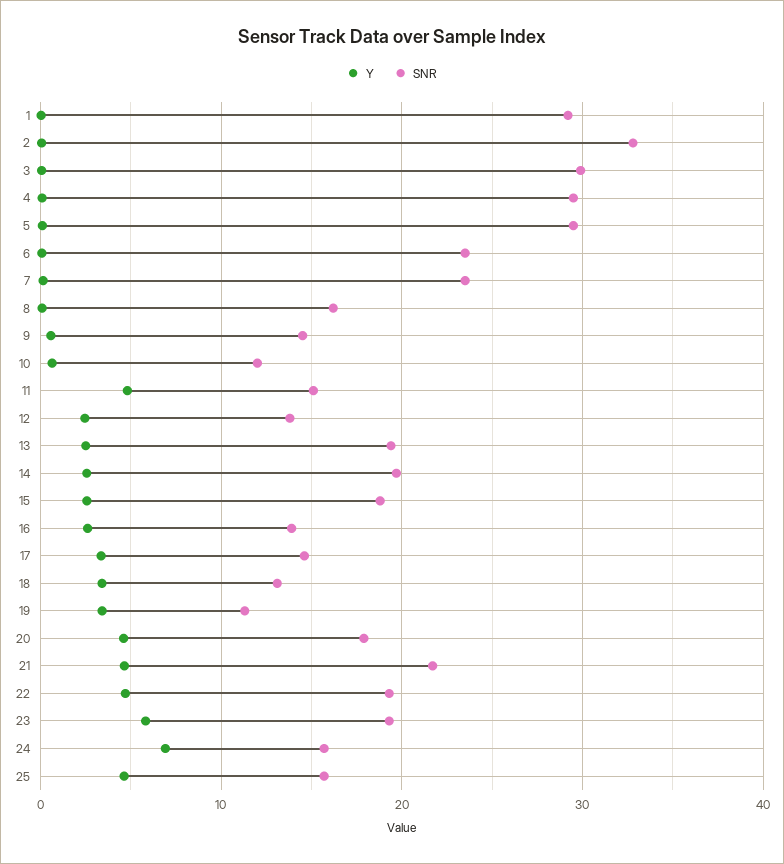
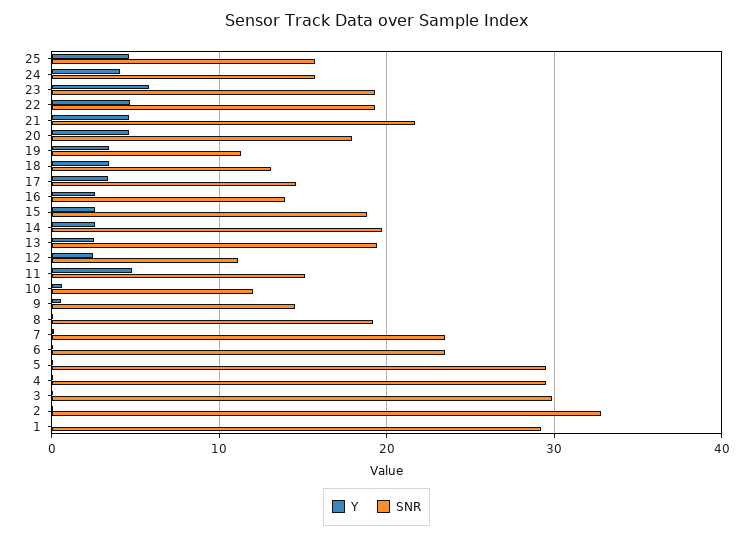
SNR, 8: 16 -> 19
SNR, 12: 14 -> 11
Y, 24: 7 -> 4

